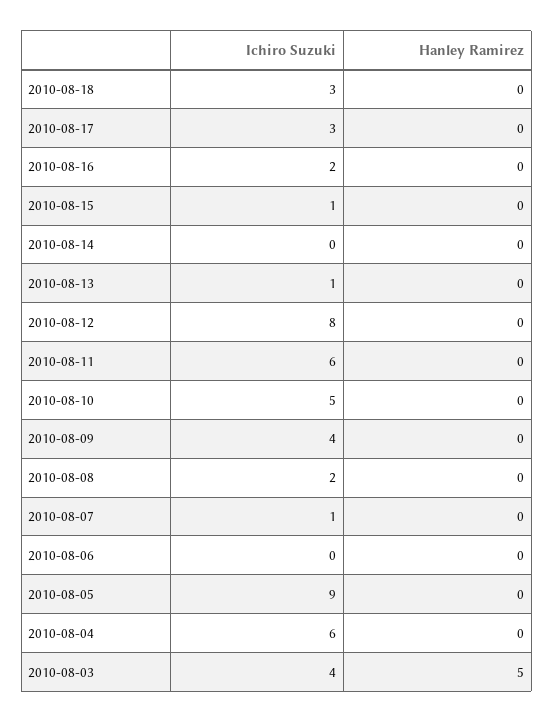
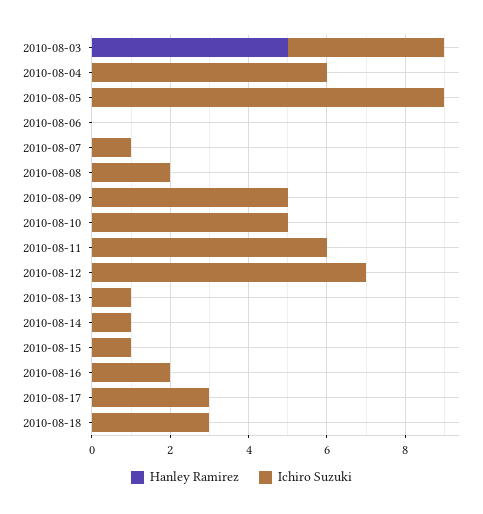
Ichiro Suzuki, 2010-08-14: 0 -> 1
Ichiro Suzuki, 2010-08-12: 8 -> 7
Ichiro Suzuki, 2010-08-09: 4 -> 5

